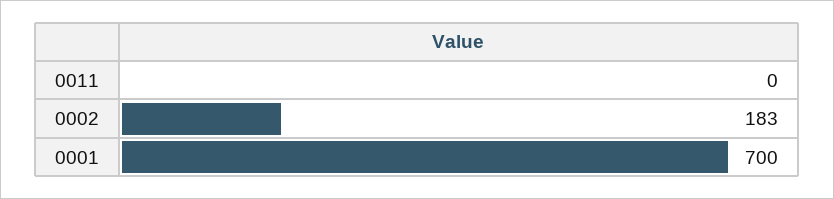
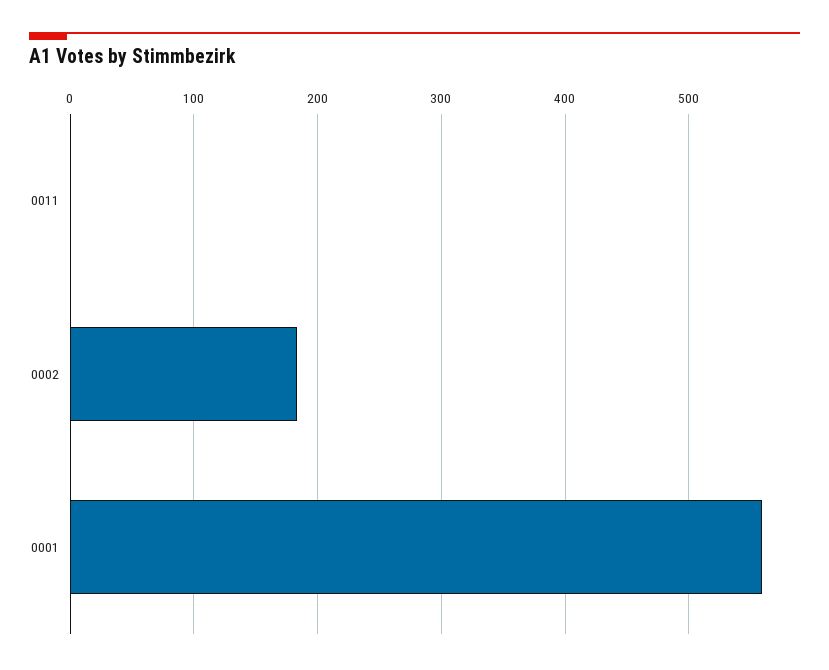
0001: 700 -> 560

